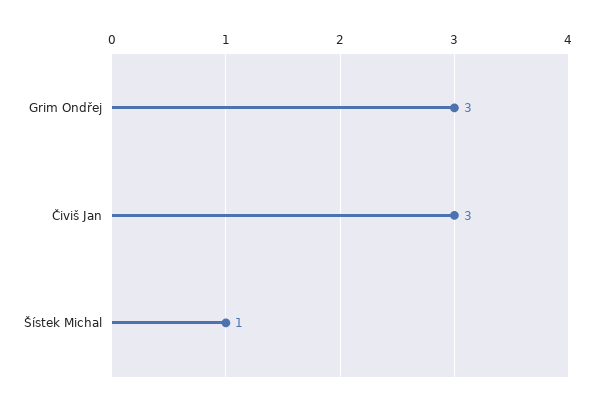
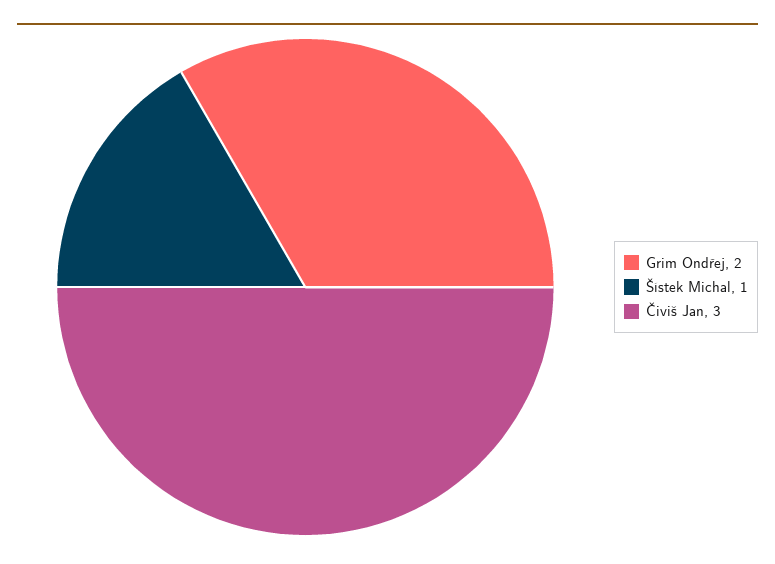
Grim Ondřej: 3 -> 2

